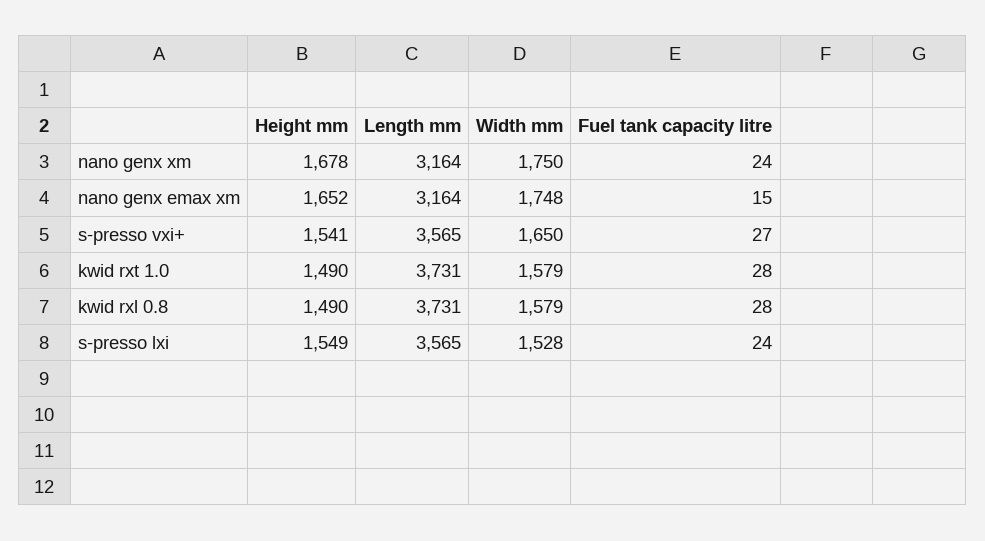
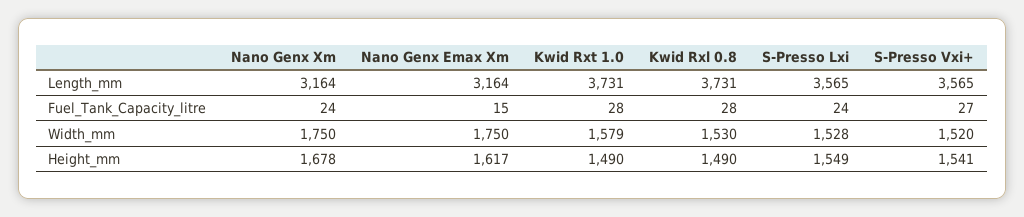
Height mm, nano genx emax xm: 1652 -> 1617
Width mm, nano genx emax xm: 1748 -> 1750
Width mm, s-presso vxi+: 1650 -> 1520
Width mm, kwid rxl 0.8: 1579 -> 1530

